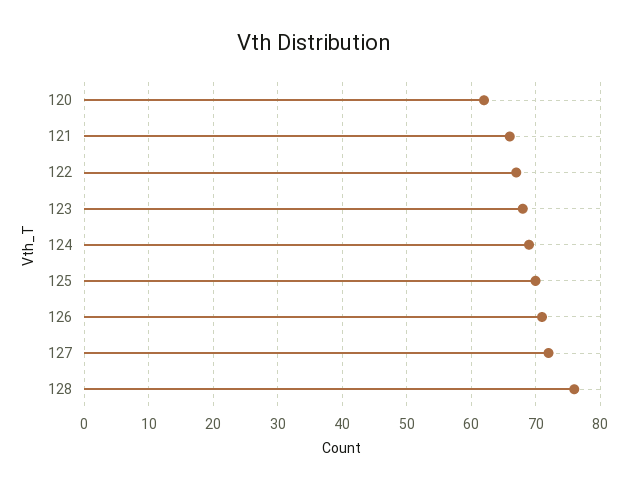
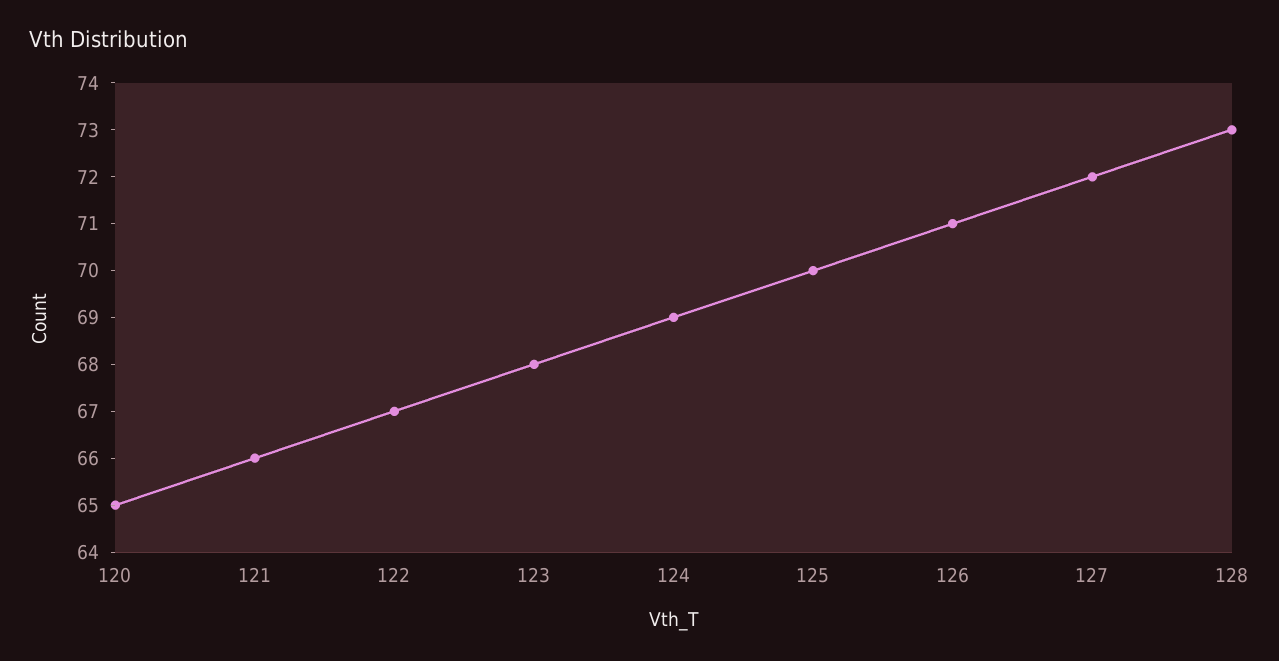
120: 62 -> 65
128: 76 -> 73

